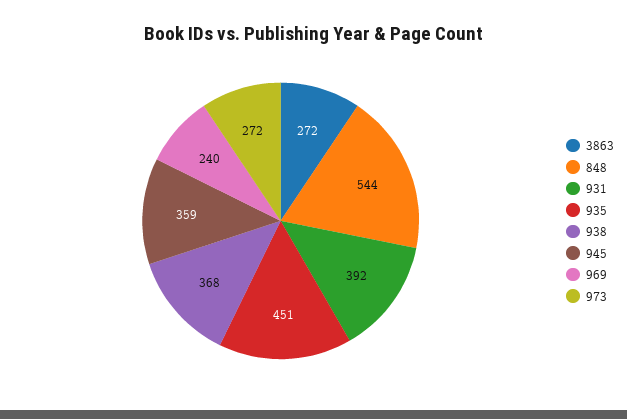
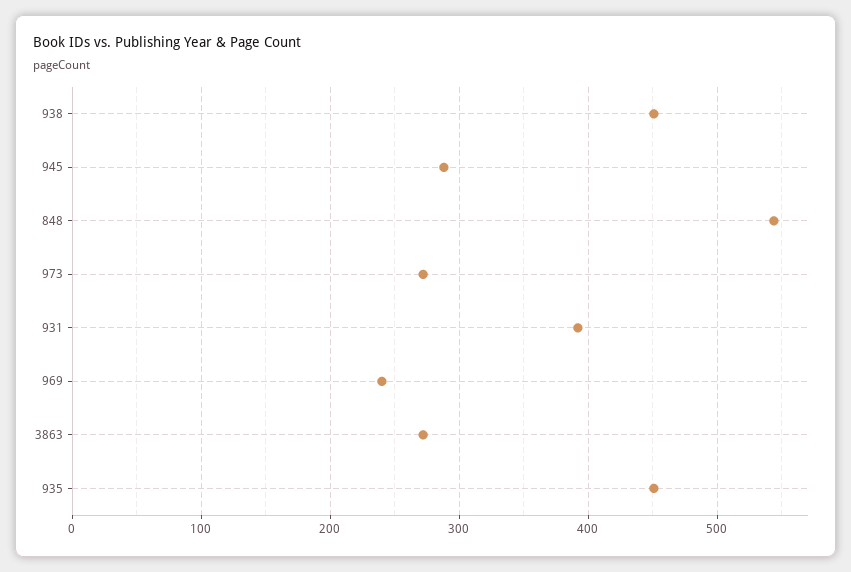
938: 368 -> 450
945: 359 -> 290

